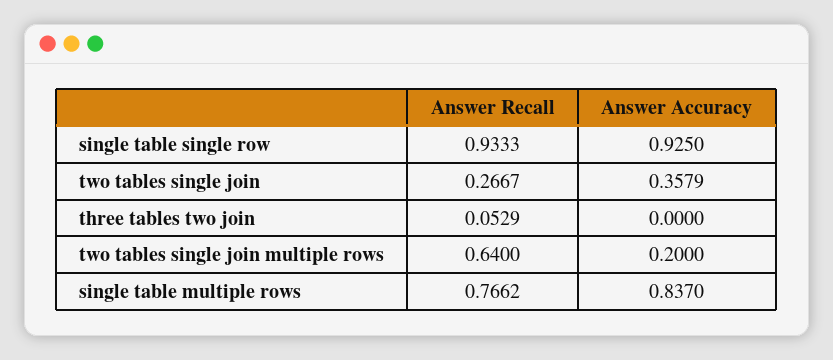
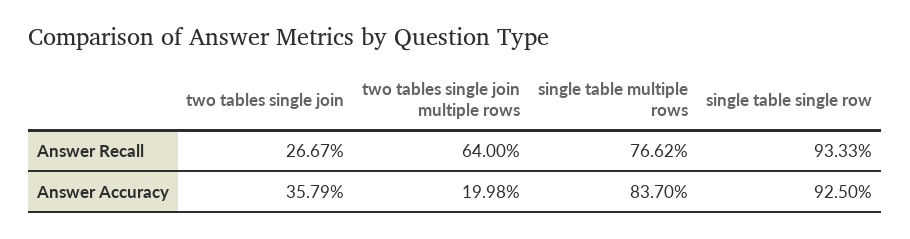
Answer Recall, three tables two join: 0.0529 -> none
Answer Accuracy, three tables two join: 0 -> none
Answer Accuracy, two tables single join multiple rows: 0.2 -> 0.1998

